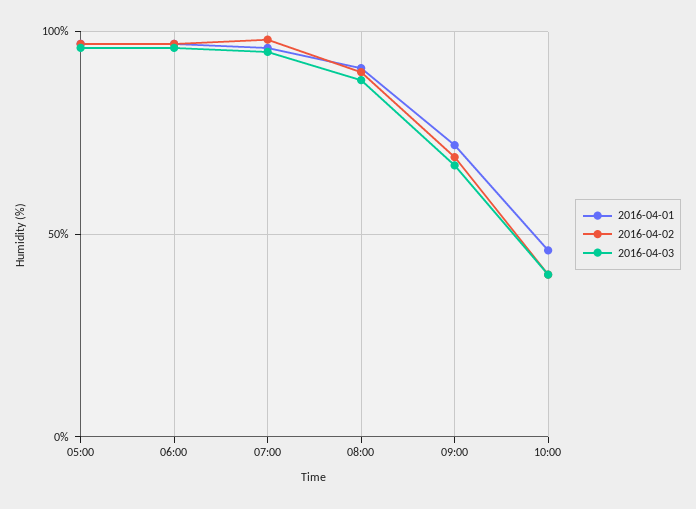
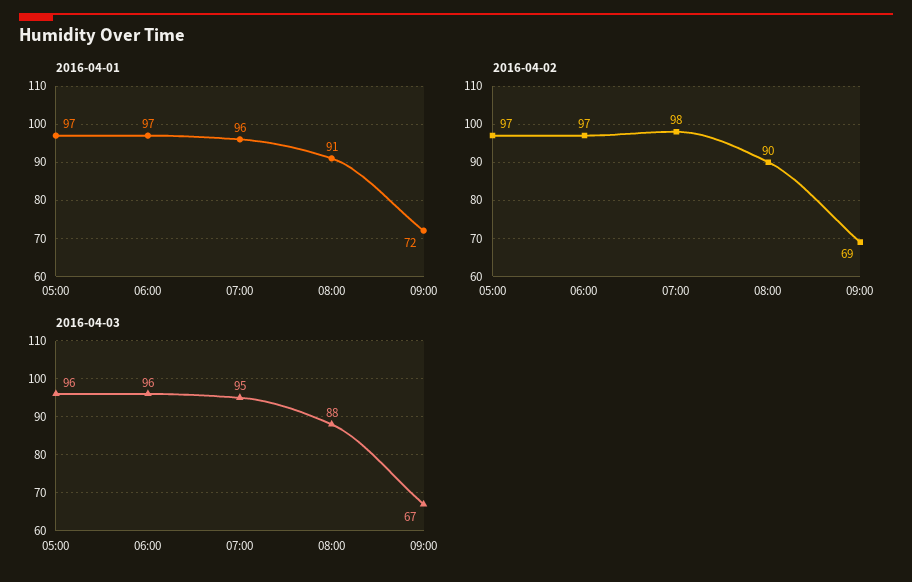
2016-04-01, 10:00: 45 -> none
2016-04-02, 10:00: 40 -> none
2016-04-03, 10:00: 40 -> none

